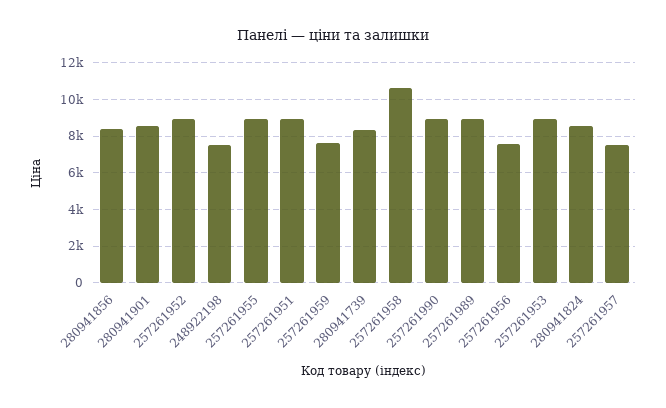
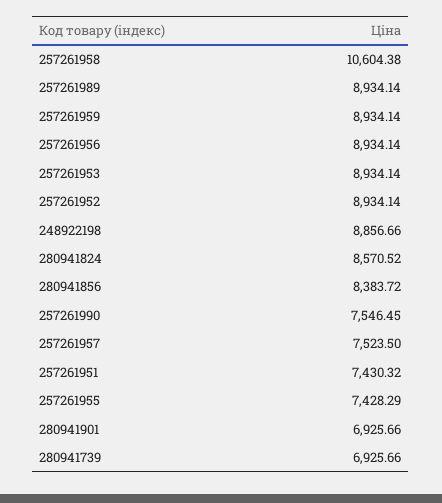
280941901: 8500 -> 6925.66
248922198: 7500 -> 8856.66
257261955: 9000 -> 7428.29
257261951: 9000 -> 7430.32
257261959: 7500 -> 8934.14
280941739: 8500 -> 6925.66
257261990: 9000 -> 7546.45
257261956: 7500 -> 8934.14

